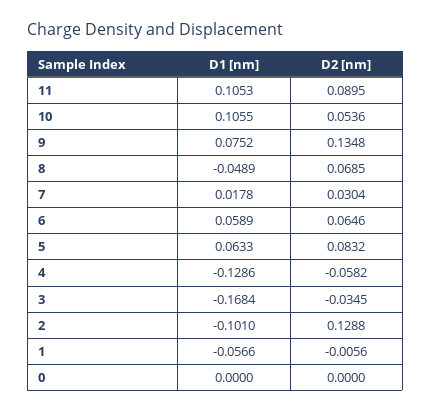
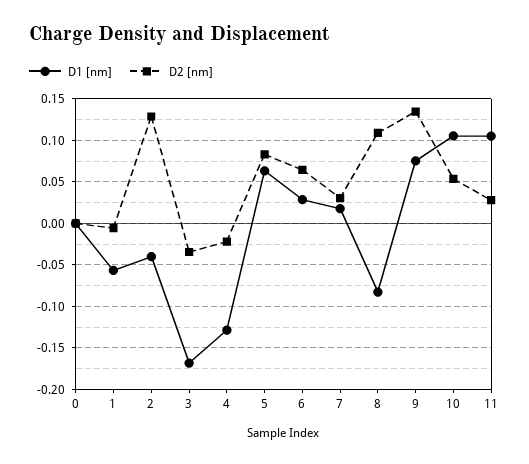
D2 [nm], 11: 0.0895 -> 0.03
D1 [nm], 8: -0.0489 -> -0.08
D2 [nm], 8: 0.0685 -> 0.11
D1 [nm], 6: 0.0589 -> 0.03
D2 [nm], 4: -0.0582 -> -0.02
D1 [nm], 2: -0.101 -> -0.04

